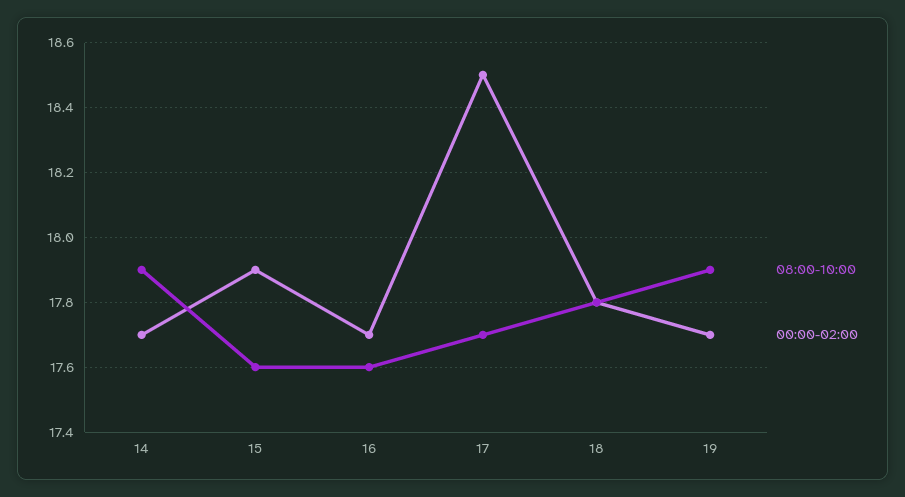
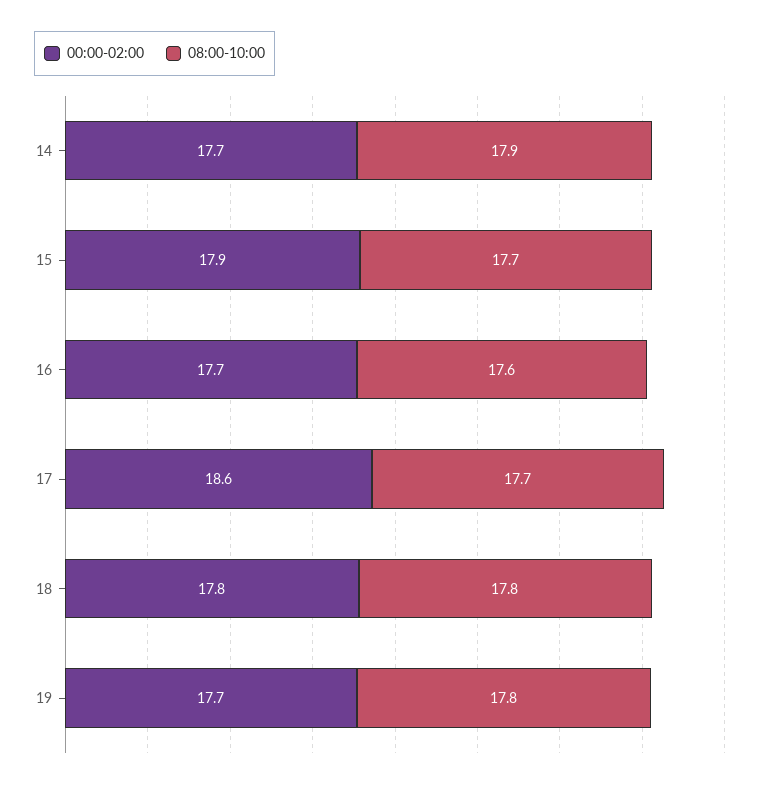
08:00-10:00, 15: 17.6 -> 17.7
00:00-02:00, 17: 18.5 -> 18.6
08:00-10:00, 19: 17.9 -> 17.8

